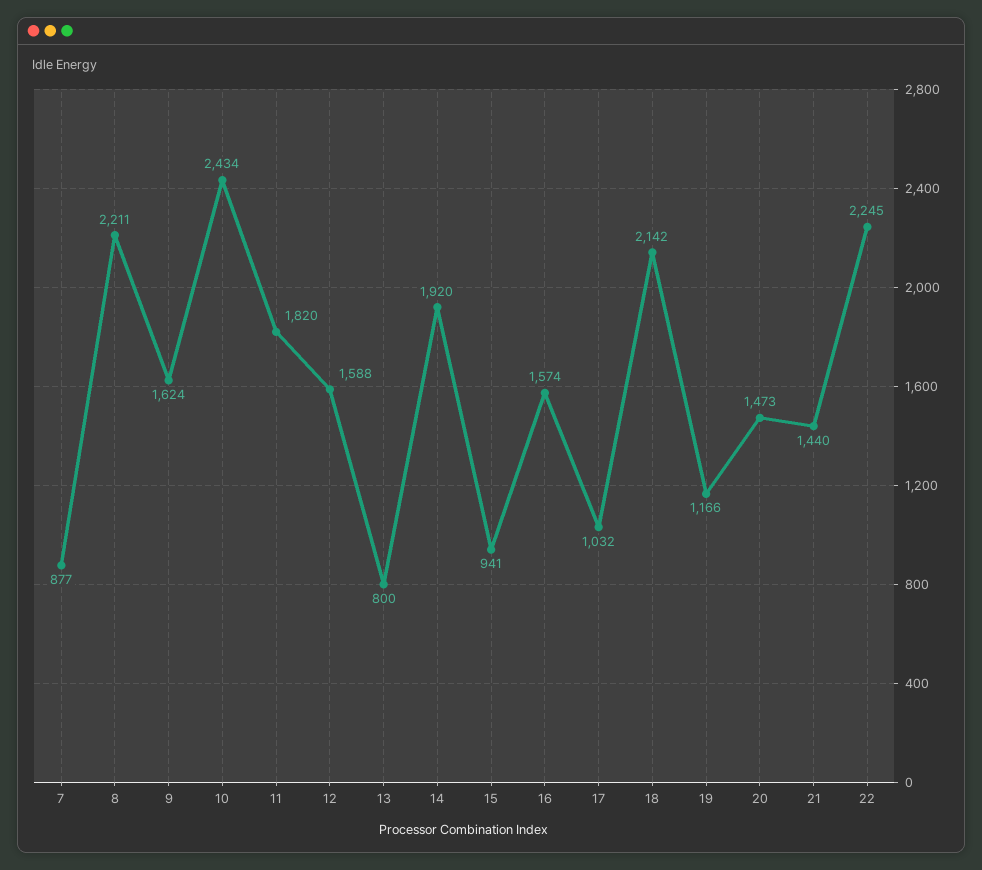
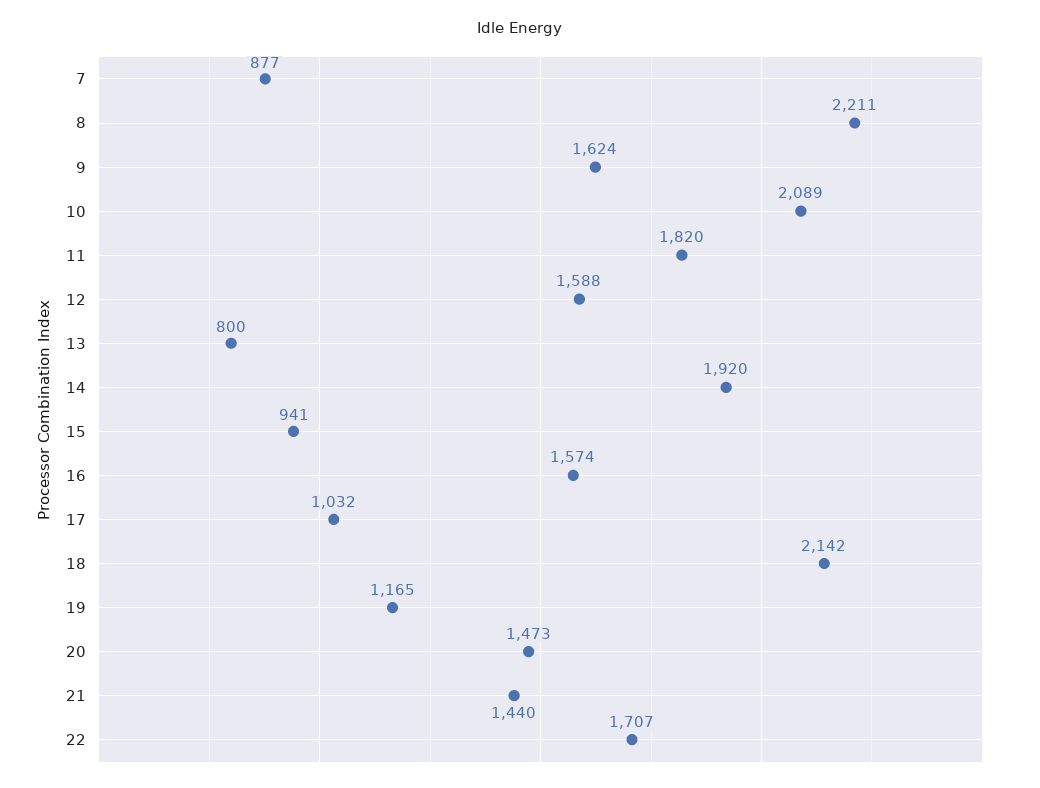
10: 2434 -> 2089
19: 1166 -> 1165
22: 2245 -> 1707

